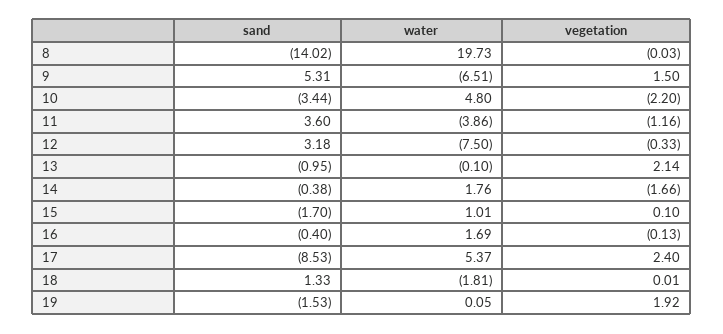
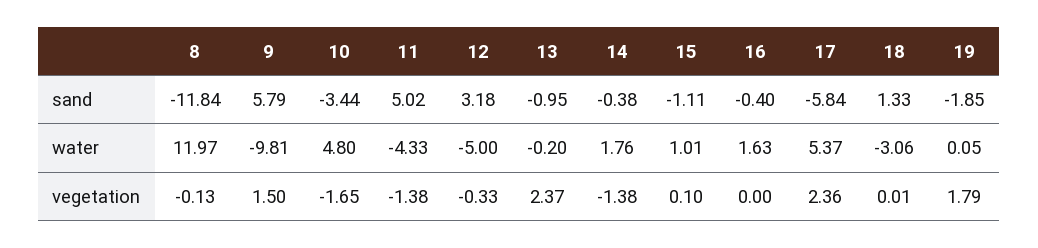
sand, 8: -14.02 -> -11.84
water, 8: 19.73 -> 11.97
vegetation, 8: -0.03 -> -0.13
sand, 9: 5.31 -> 5.79
water, 9: -6.51 -> -9.81
vegetation, 10: -2.2 -> -1.65
sand, 11: 3.6 -> 5.02
water, 11: -3.86 -> -4.33
vegetation, 11: -1.16 -> -1.38
water, 12: -7.5 -> -5
water, 13: -0.1 -> -0.2
vegetation, 13: 2.14 -> 2.37
vegetation, 14: -1.66 -> -1.38
sand, 15: -1.7 -> -1.11
water, 16: 1.69 -> 1.63
vegetation, 16: -0.13 -> 0
sand, 17: -8.53 -> -5.84
vegetation, 17: 2.4 -> 2.36
water, 18: -1.81 -> -3.06
sand, 19: -1.53 -> -1.85
vegetation, 19: 1.92 -> 1.79

